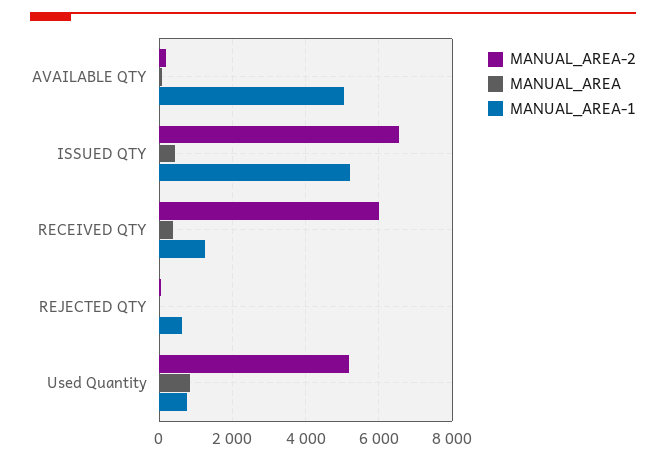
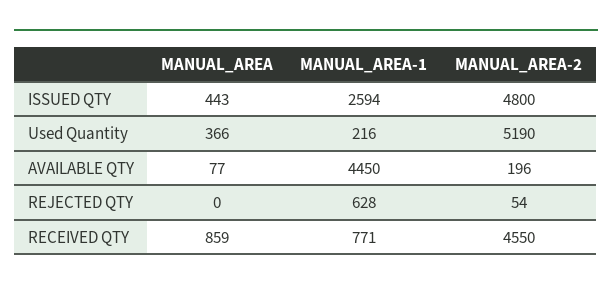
MANUAL_AREA-1, AVAILABLE QTY: 5000 -> 4450
MANUAL_AREA-2, ISSUED QTY: 6600 -> 4800
MANUAL_AREA-1, ISSUED QTY: 5200 -> 2594
MANUAL_AREA-2, RECEIVED QTY: 6000 -> 4550
MANUAL_AREA, RECEIVED QTY: 400 -> 859
MANUAL_AREA-1, RECEIVED QTY: 1200 -> 771
MANUAL_AREA, Used Quantity: 800 -> 366
MANUAL_AREA-1, Used Quantity: 800 -> 216

